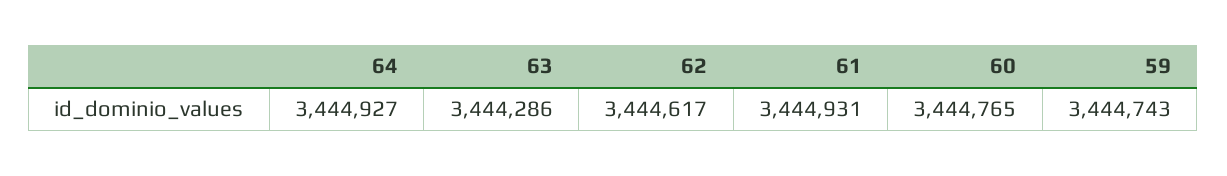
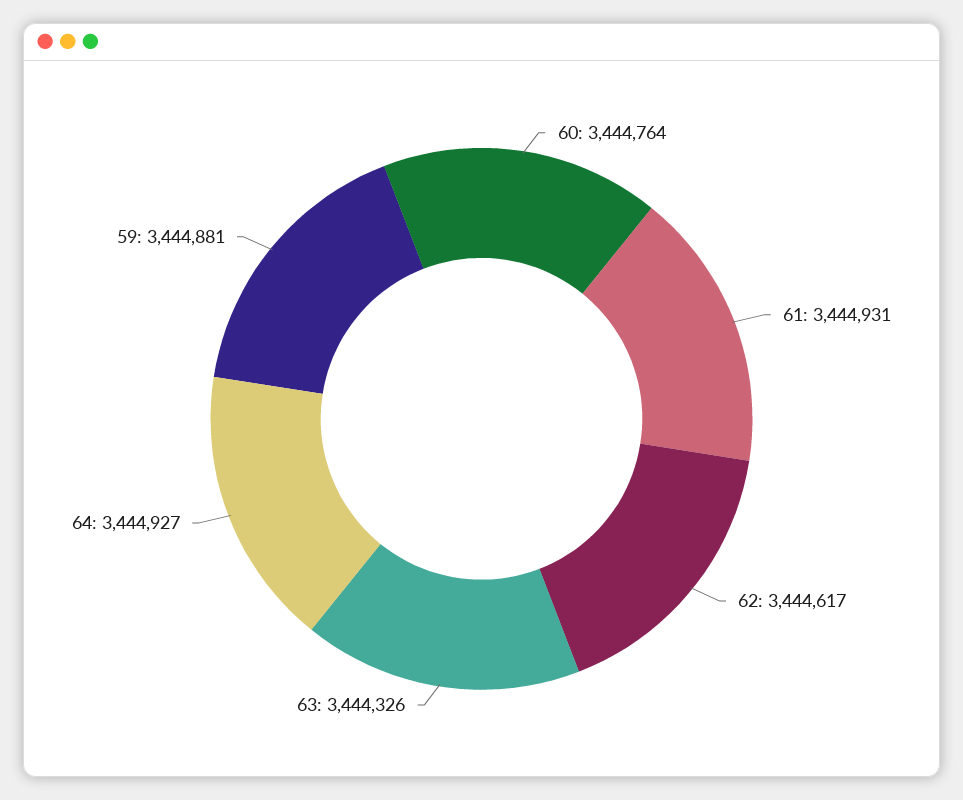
63: 3444286 -> 3444326
60: 3444765 -> 3444764
59: 3444743 -> 3444881

